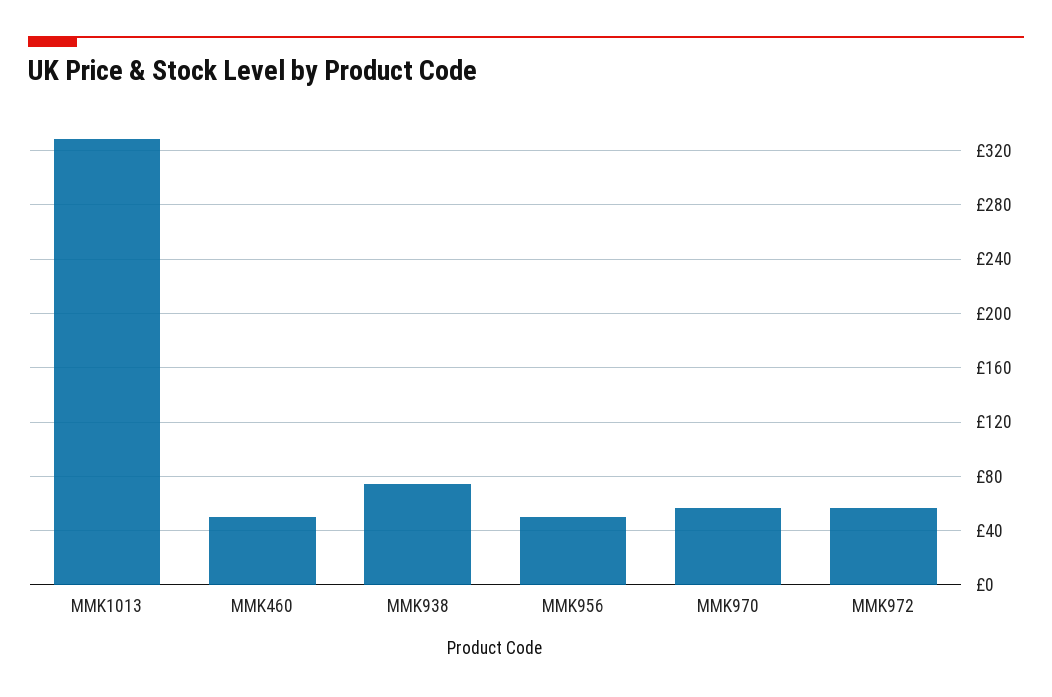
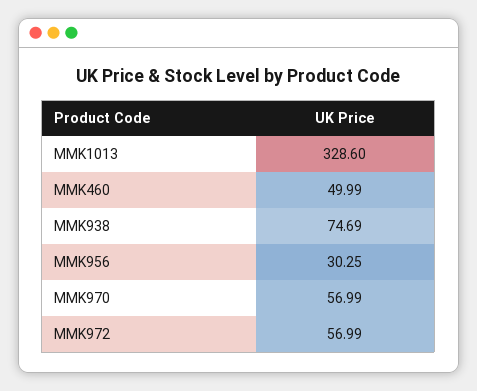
MMK956: 50 -> 30.25

